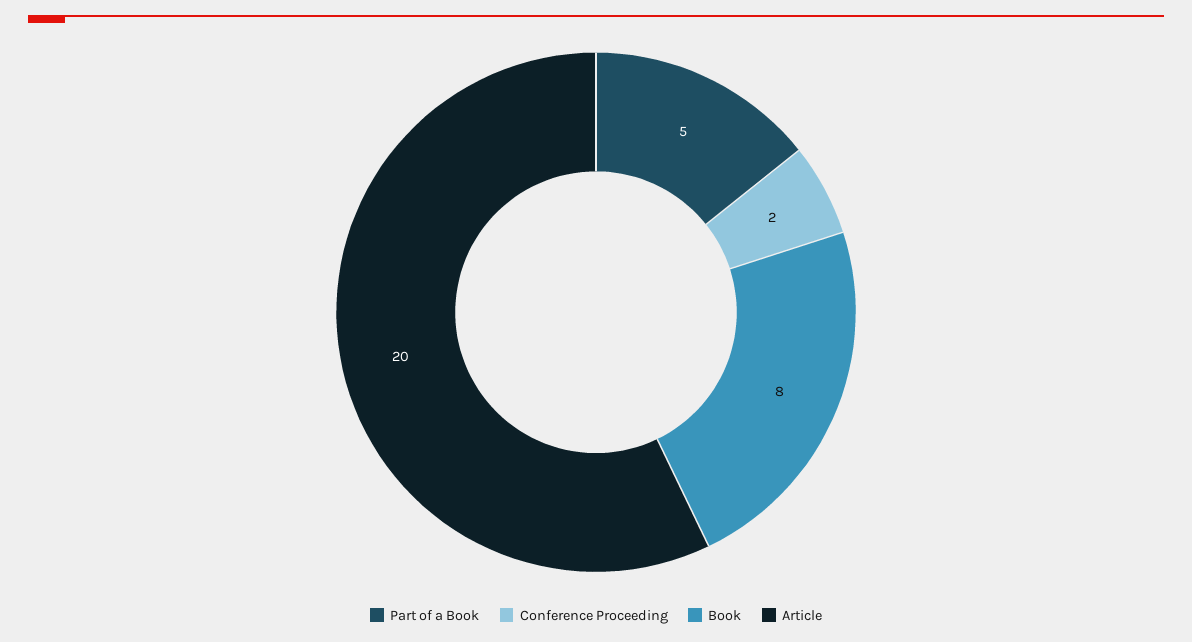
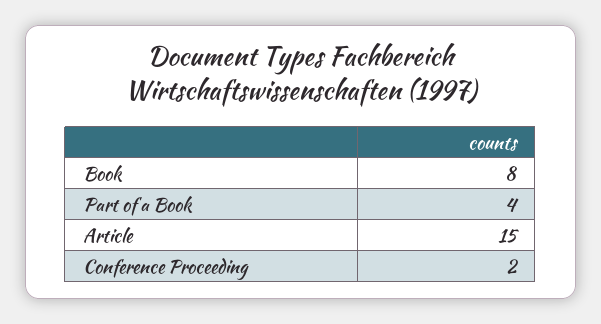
Part of a Book: 5 -> 4
Article: 20 -> 15

